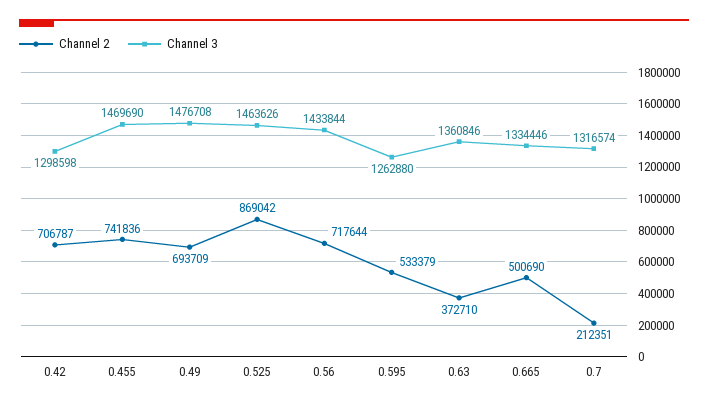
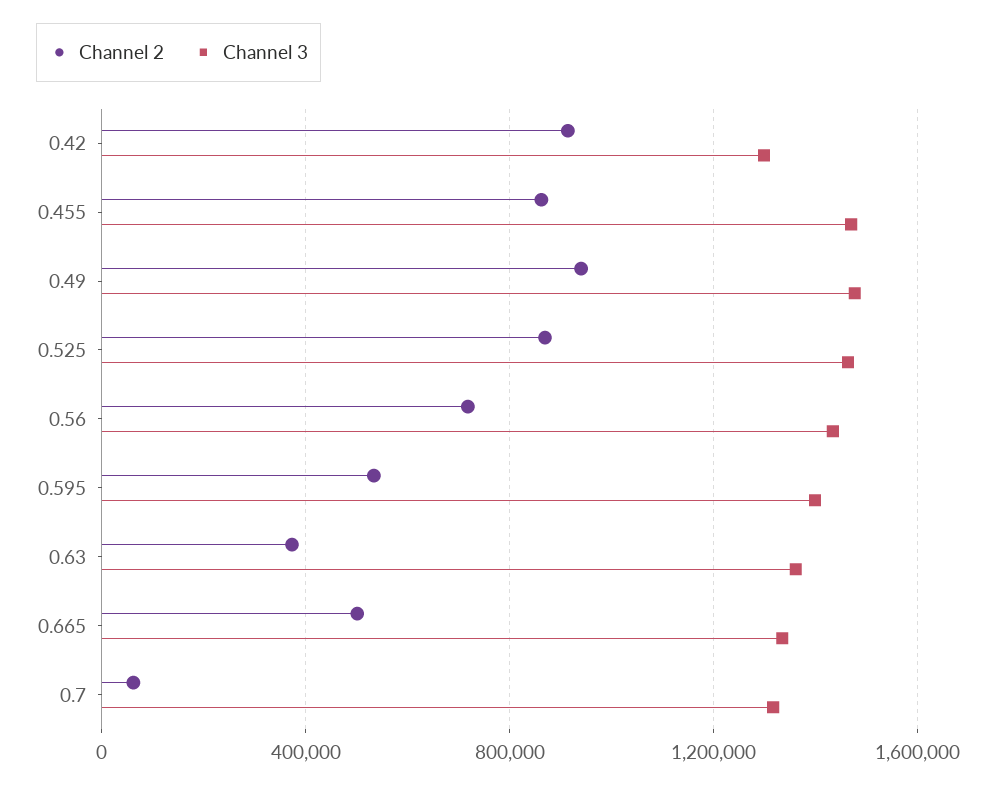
Channel 2, 0.42: 706787 -> 900000
Channel 2, 0.455: 741836 -> 850000
Channel 2, 0.49: 693709 -> 950000
Channel 3, 0.595: 1262880 -> 1400000
Channel 2, 0.7: 212351 -> 50000

